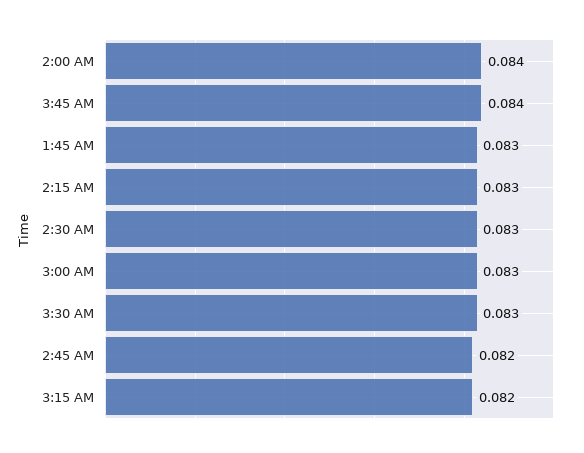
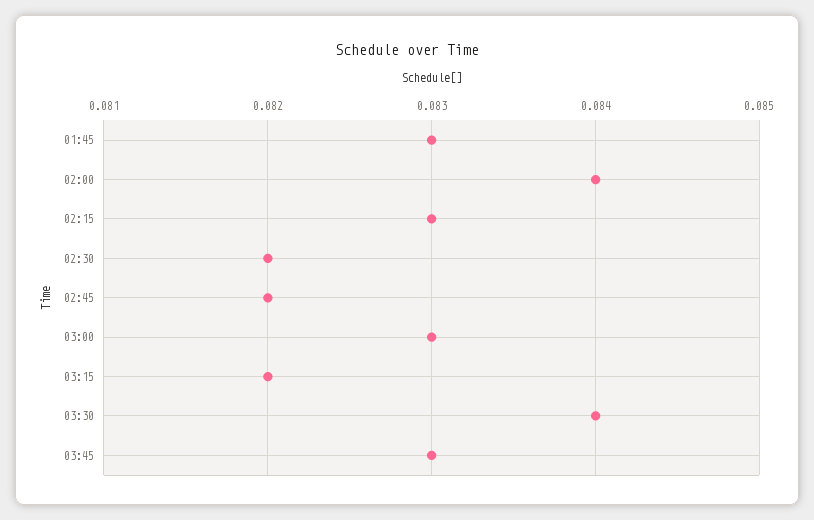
3:45 AM: 0.084 -> 0.083
2:30 AM: 0.083 -> 0.082
3:30 AM: 0.083 -> 0.084

